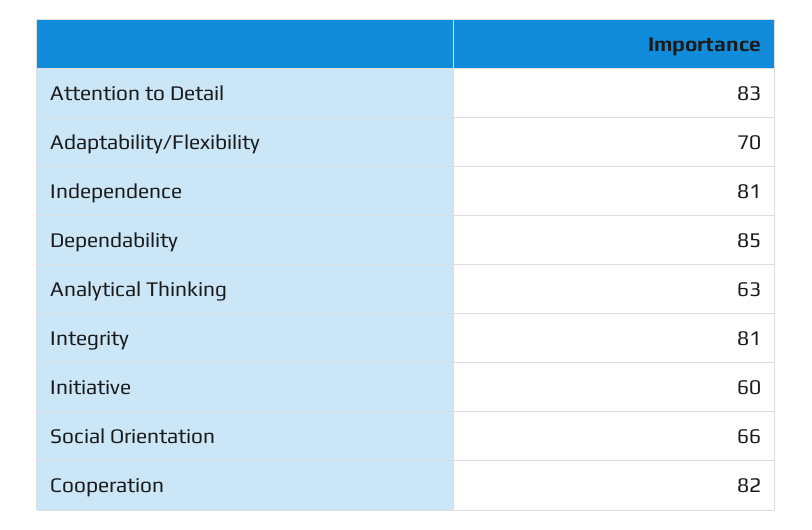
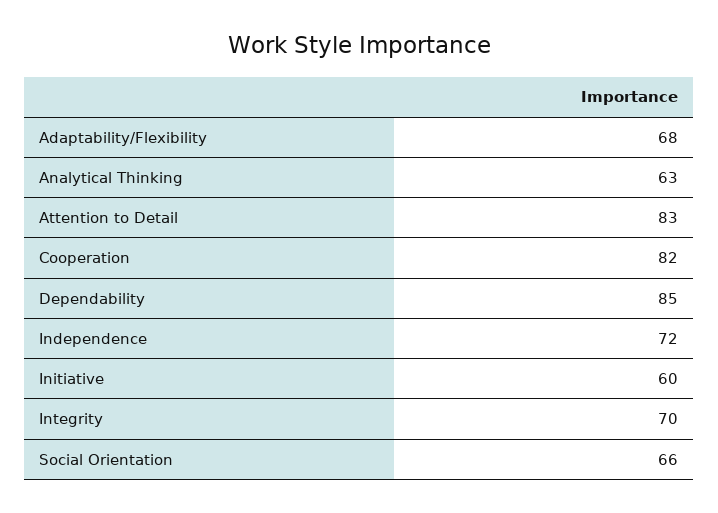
Adaptability/Flexibility: 70 -> 68
Independence: 81 -> 72
Integrity: 81 -> 70

